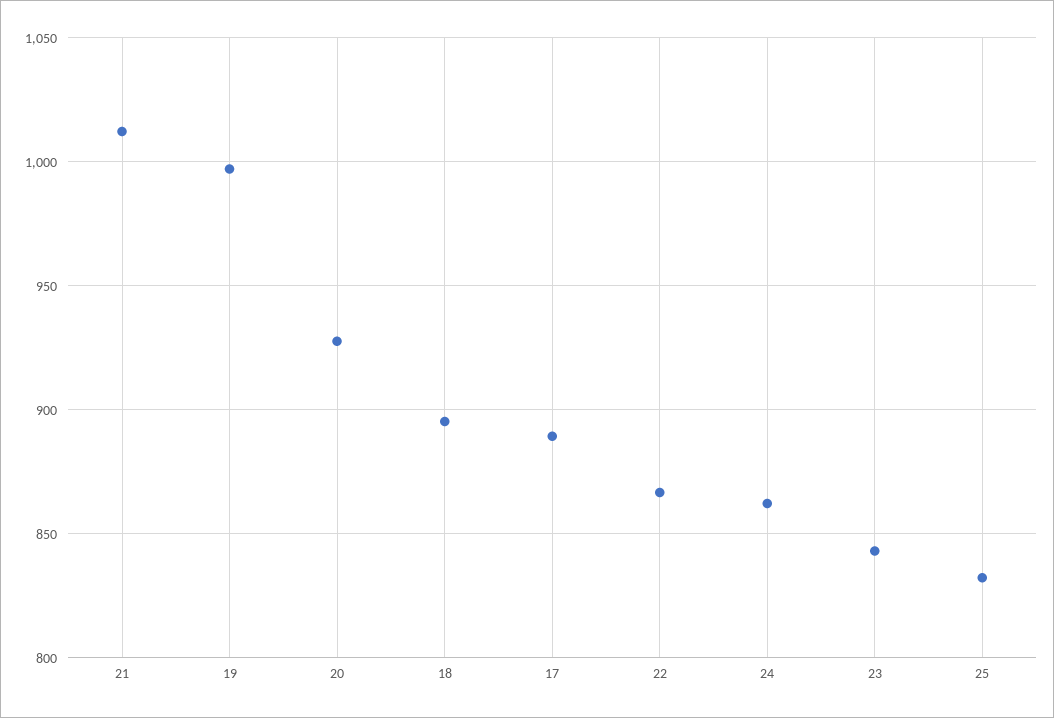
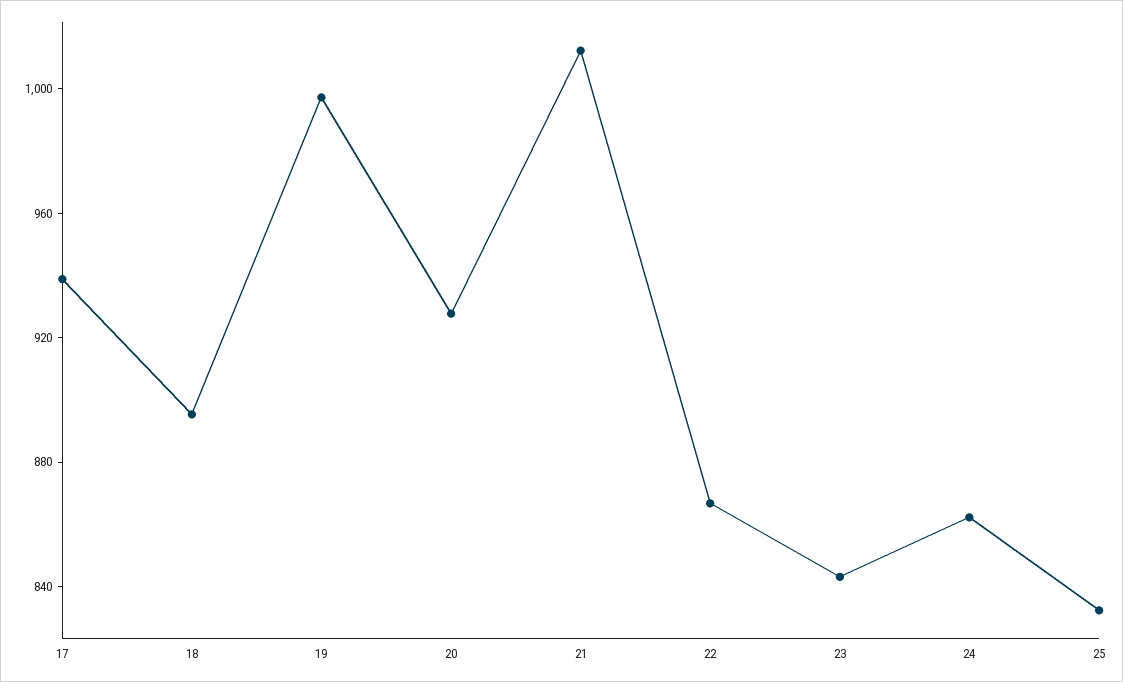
17: 890 -> 940

